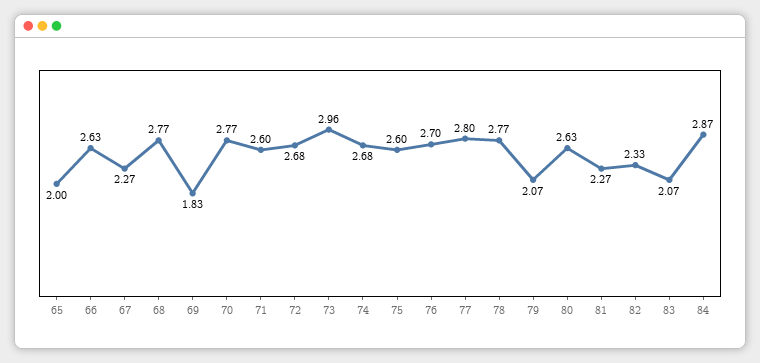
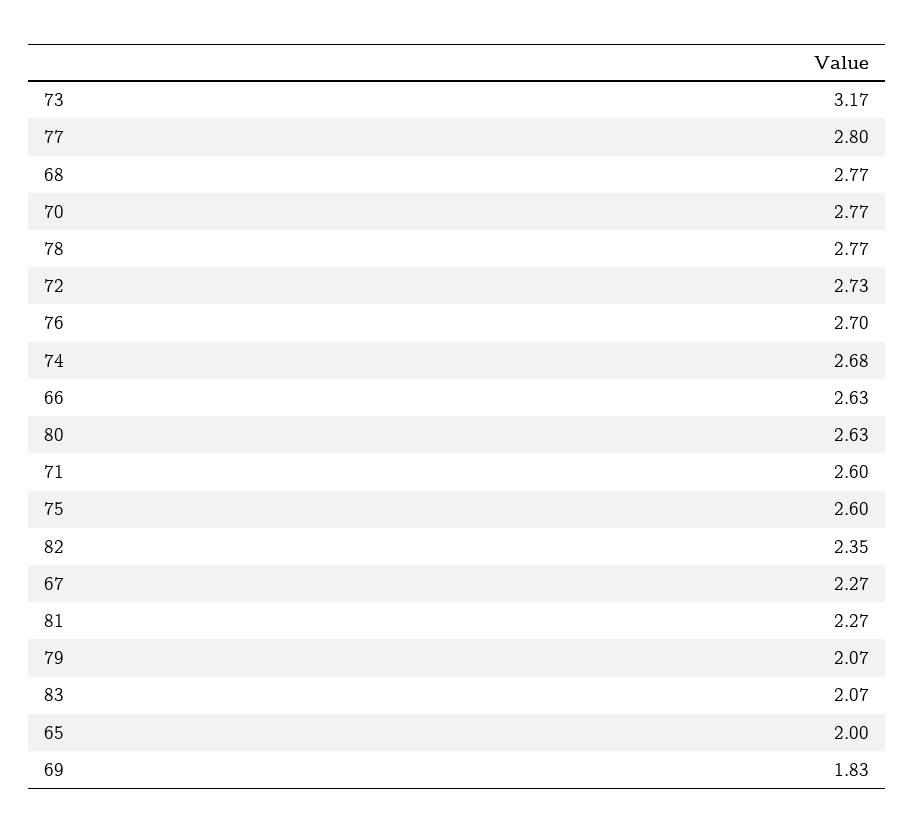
72: 2.68 -> 2.73
73: 2.96 -> 3.17
82: 2.33 -> 2.35
84: 2.87 -> none

